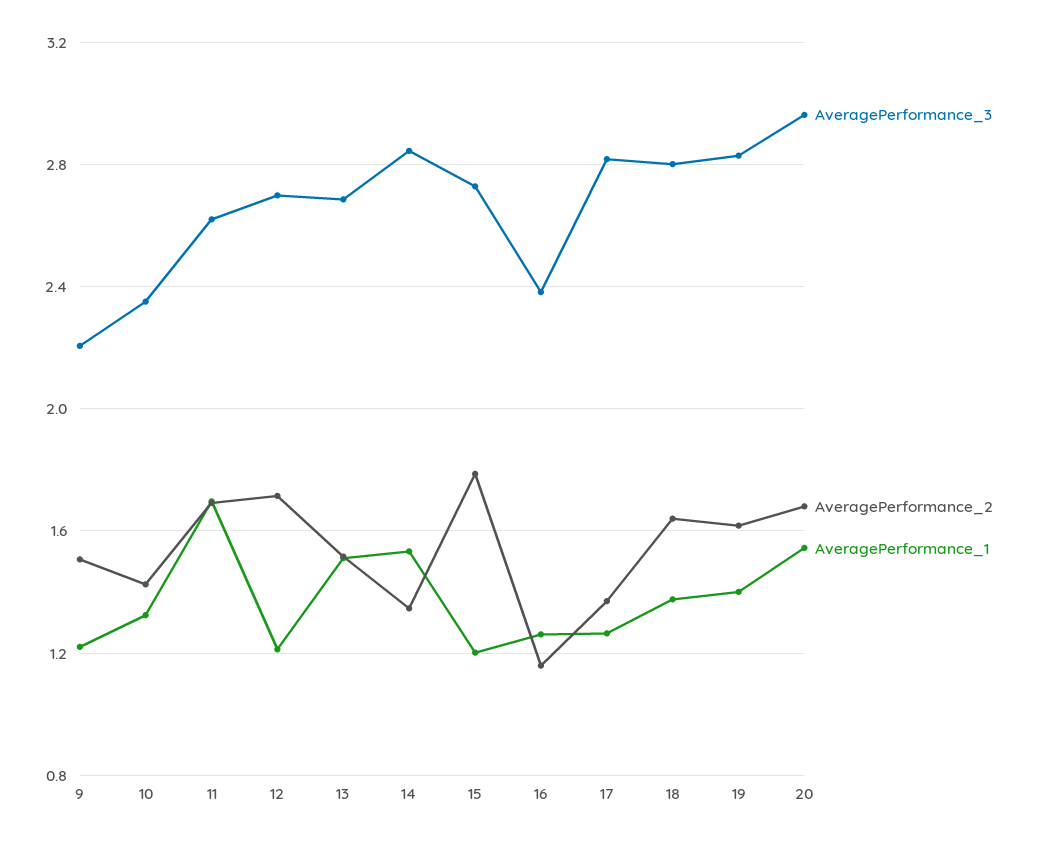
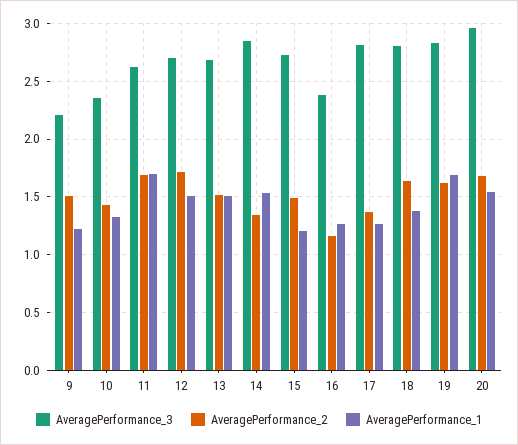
AveragePerformance_1, 12: 1.2 -> 1.5
AveragePerformance_2, 15: 1.8 -> 1.5
AveragePerformance_1, 19: 1.4 -> 1.7

